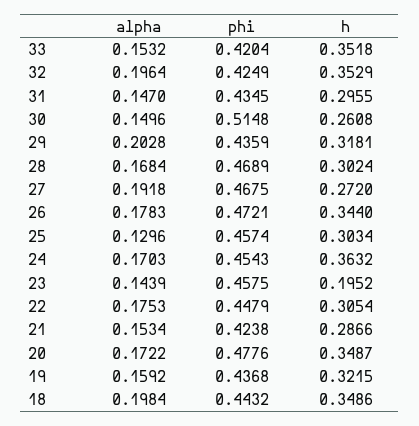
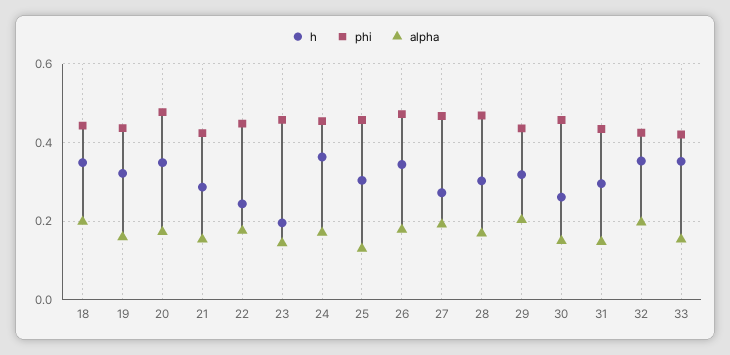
phi, 30: 0.5148 -> 0.46
h, 22: 0.3054 -> 0.24

